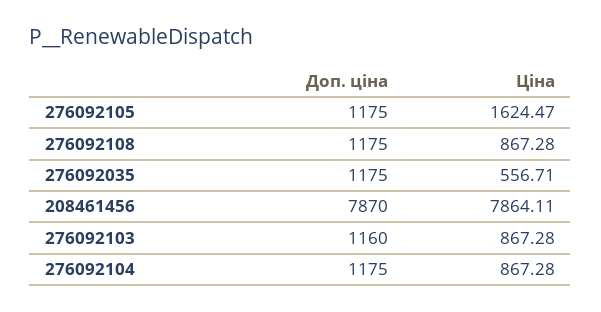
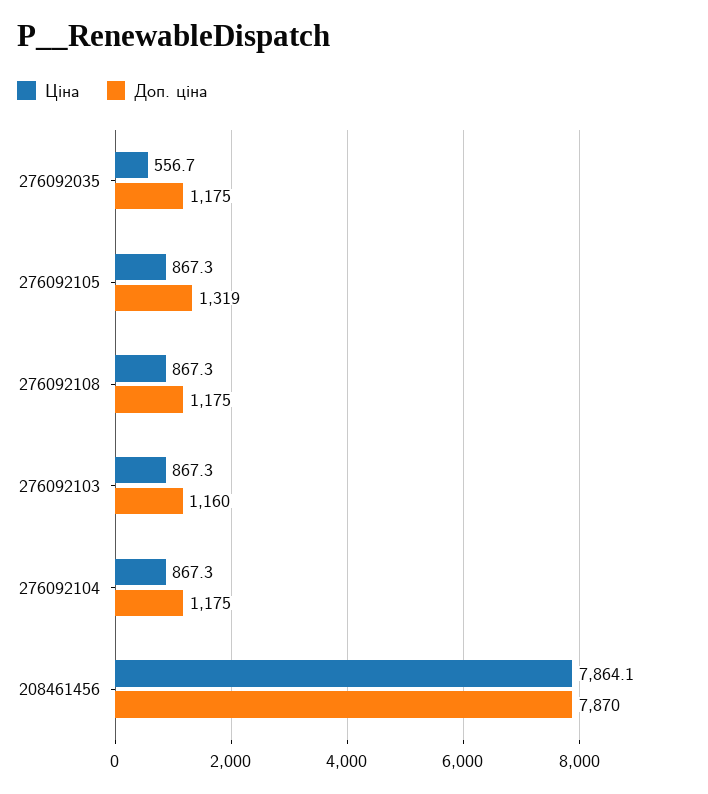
Доп. ціна, 276092105: 1175 -> 1319
Ціна, 276092105: 1624.47 -> 867.3

